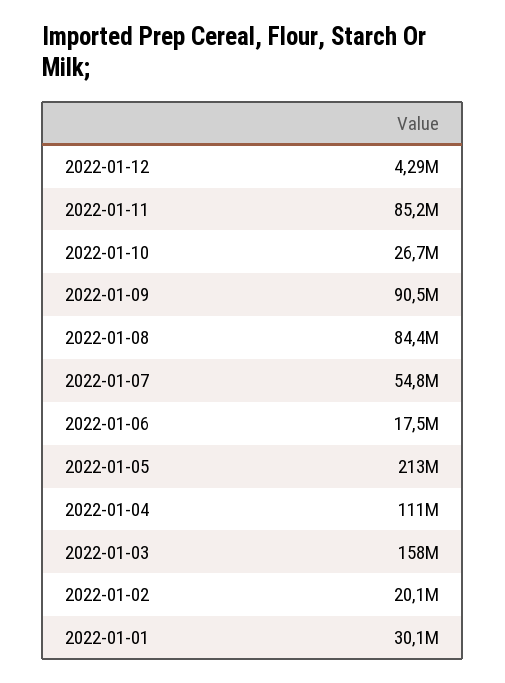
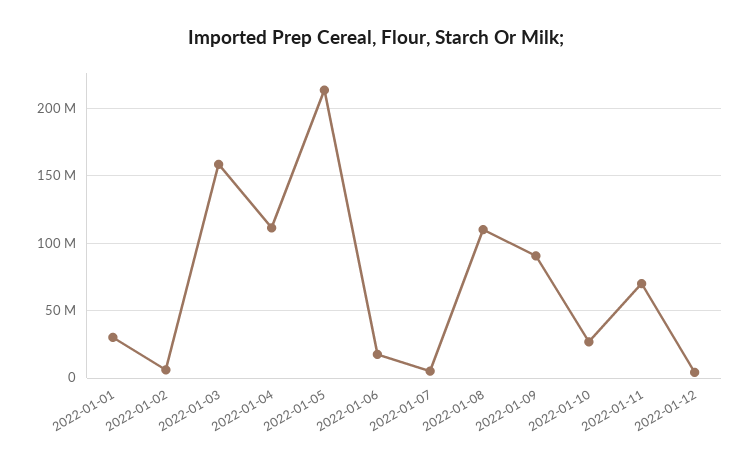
2022-01-11: 85200000 -> 70000000
2022-01-08: 84400000 -> 110000000
2022-01-07: 54800000 -> 5000000
2022-01-02: 20100000 -> 5000000

